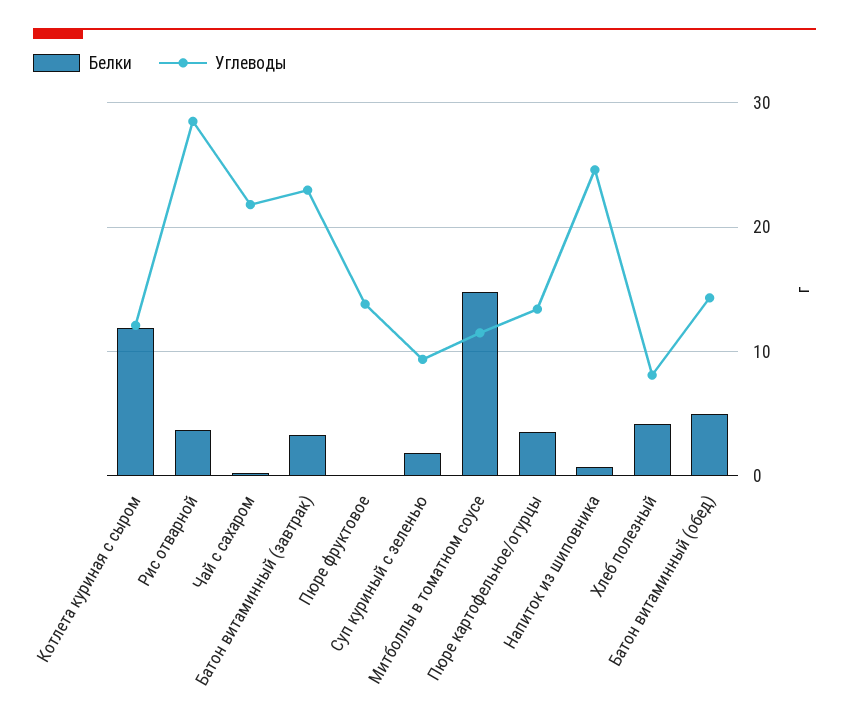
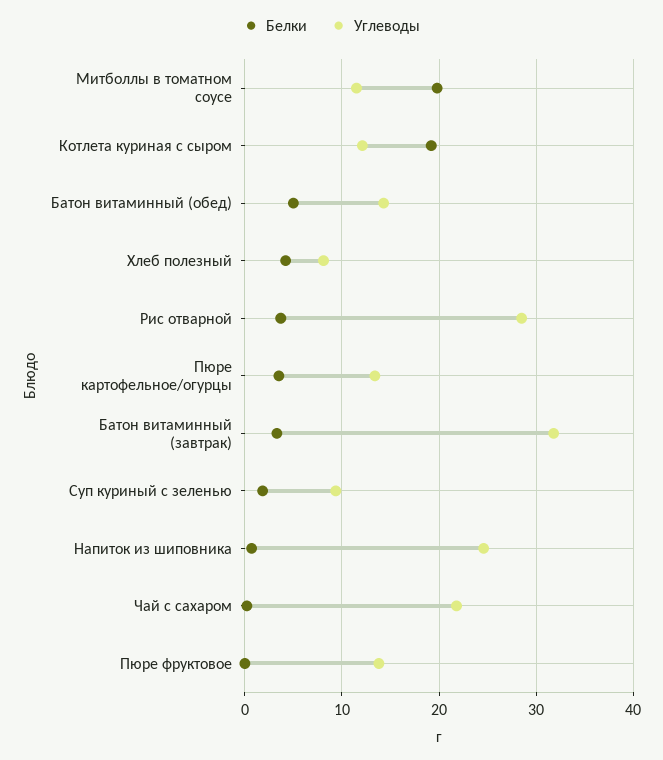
Белки, Котлета куриная с сыром: 12 -> 19
Углеводы, Батон витаминный (завтрак): 23 -> 32
Белки, Митболлы в томатном соусе: 15 -> 20

